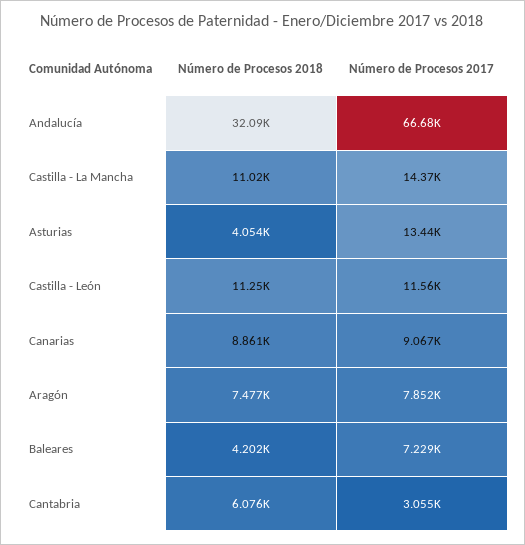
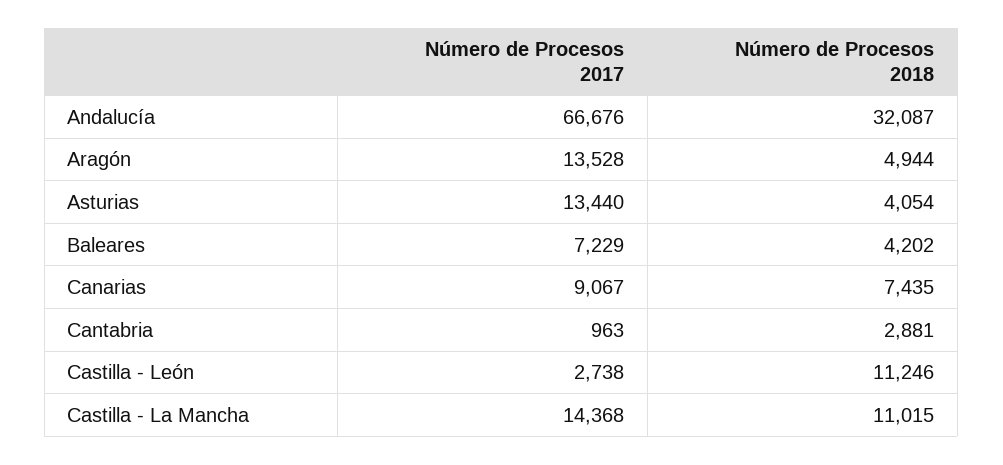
Número de Procesos 2017, Castilla - León: 11560 -> 2738
Número de Procesos 2018, Canarias: 8861 -> 7435
Número de Procesos 2018, Aragón: 7477 -> 4944
Número de Procesos 2017, Aragón: 7852 -> 13528
Número de Procesos 2018, Cantabria: 6076 -> 2881
Número de Procesos 2017, Cantabria: 3055 -> 963

